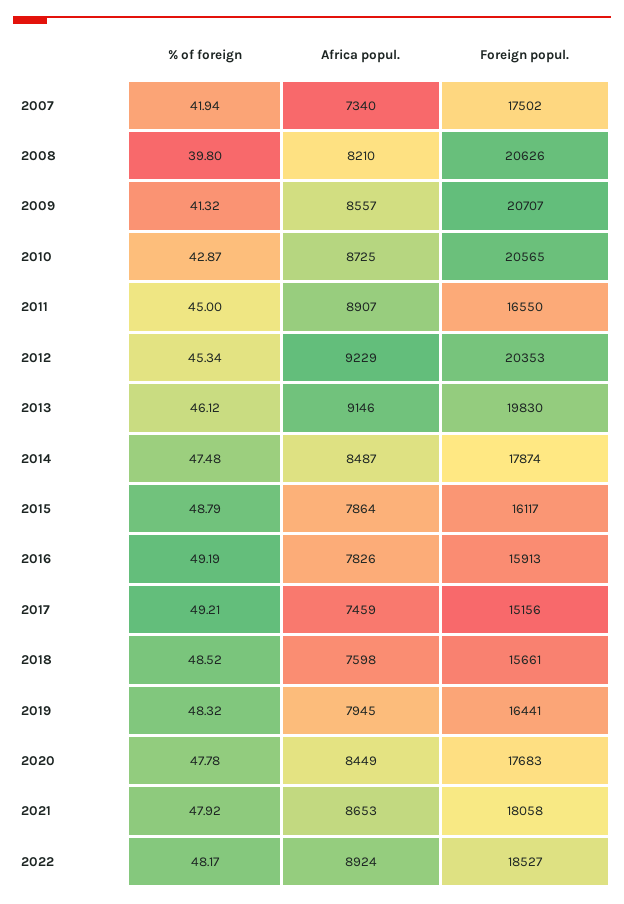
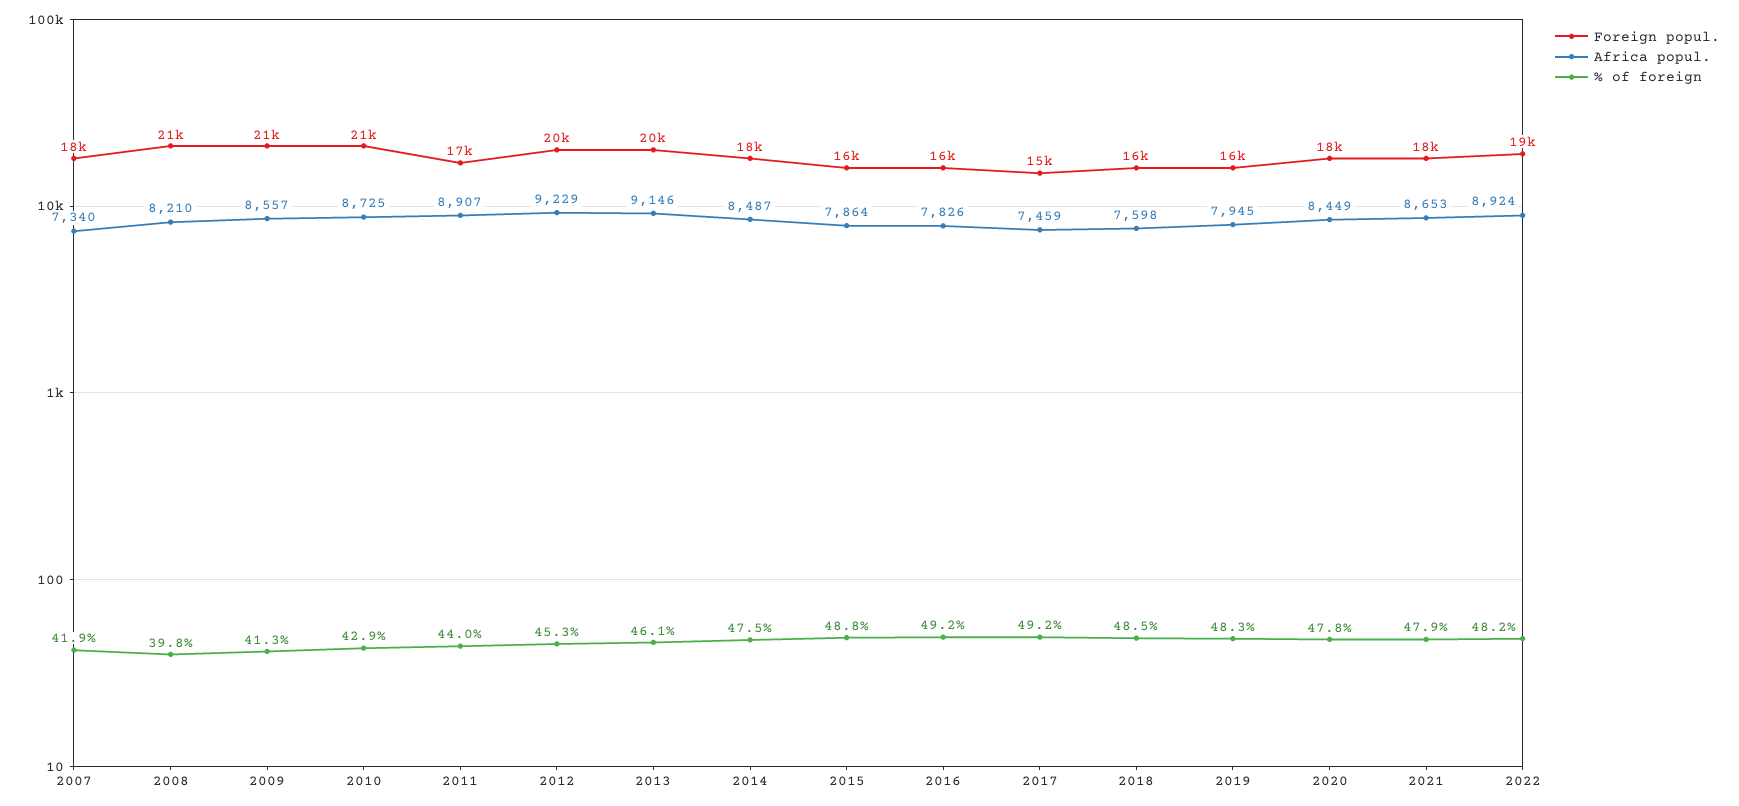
% of foreign, 2011: 45 -> 44

